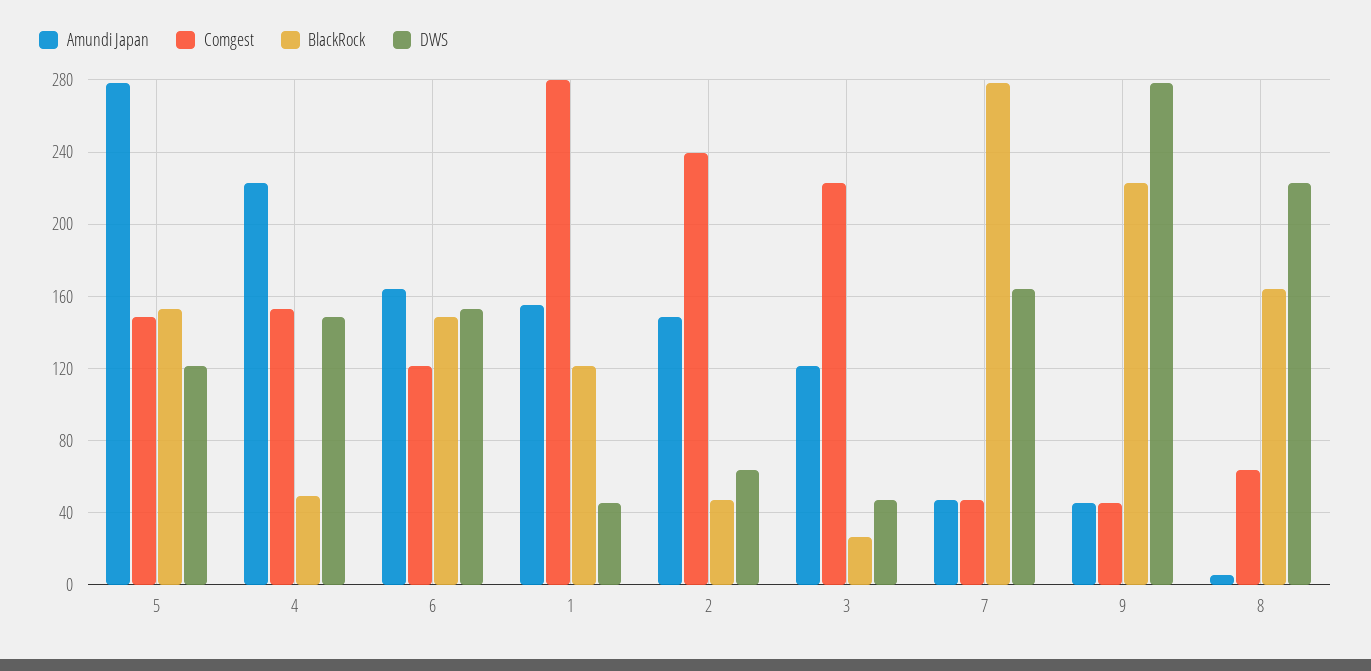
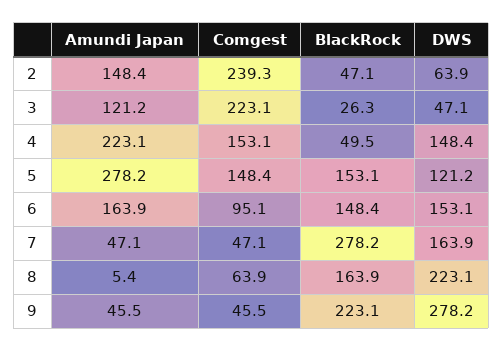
Comgest, 6: 120 -> 95.1
Amundi Japan, 1: 155 -> none
Comgest, 1: 280 -> none
BlackRock, 1: 120 -> none
DWS, 1: 45 -> none

